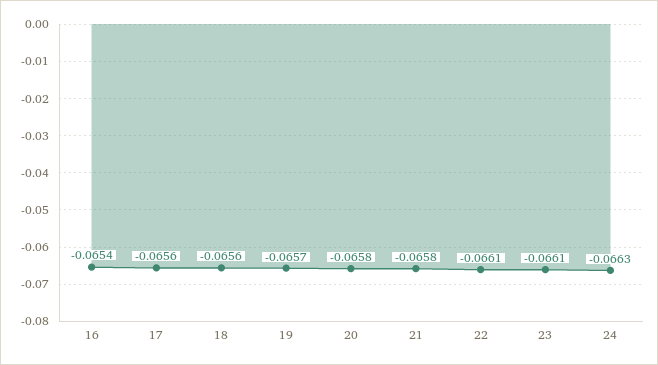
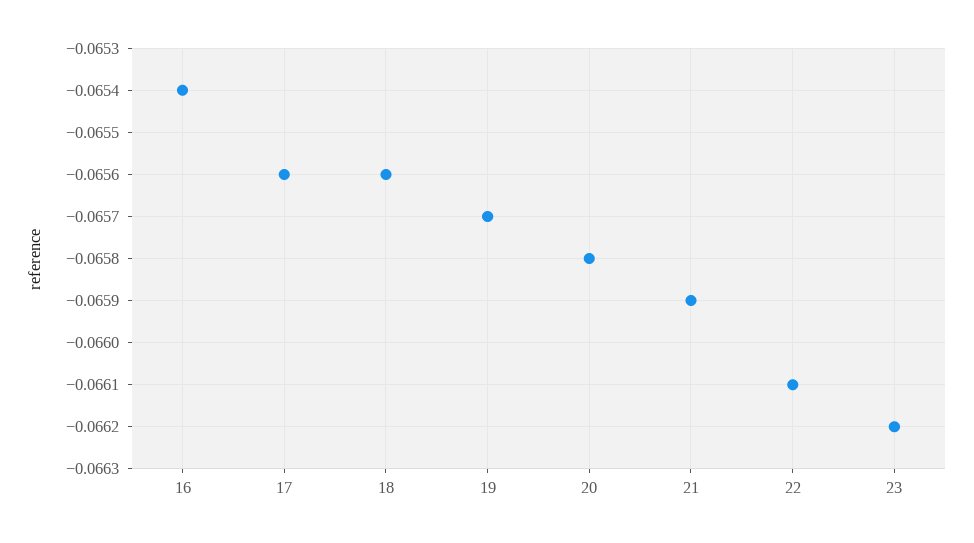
21: -0.0658 -> -0.0659
23: -0.0661 -> -0.0662
24: -0.0663 -> none

